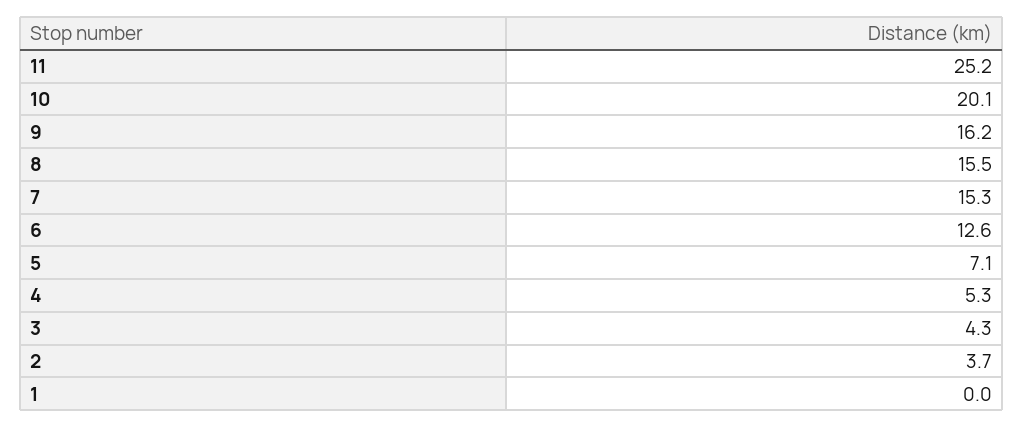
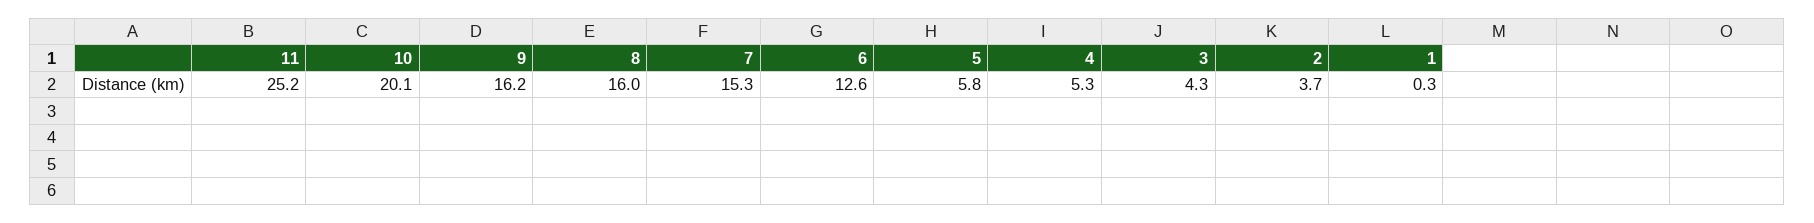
8: 15.5 -> 16
5: 7.1 -> 5.8
1: 0 -> 0.3

